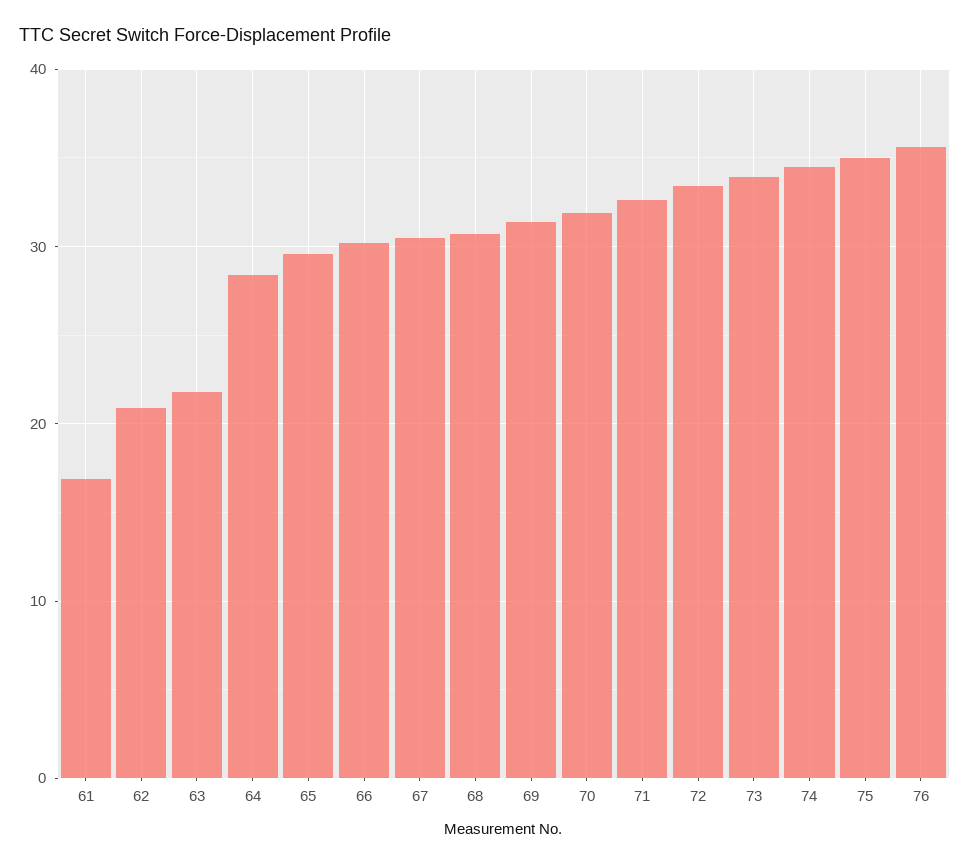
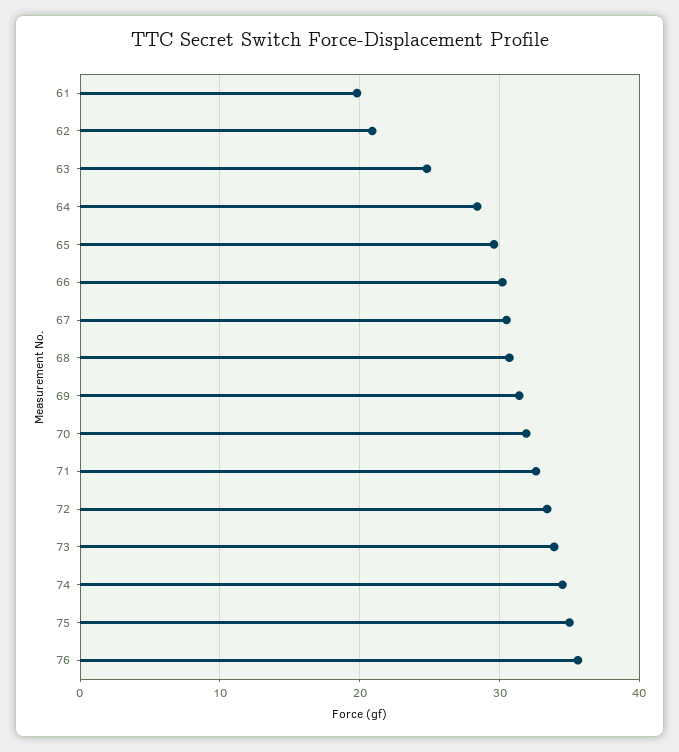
61: 17 -> 20
63: 22 -> 25

